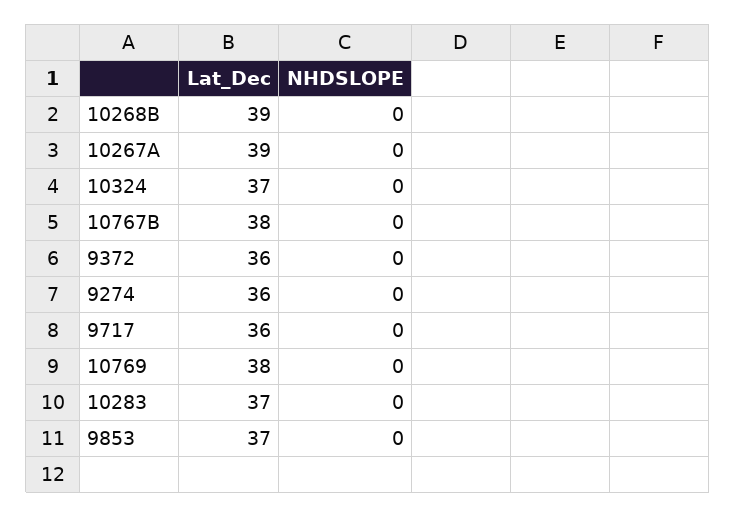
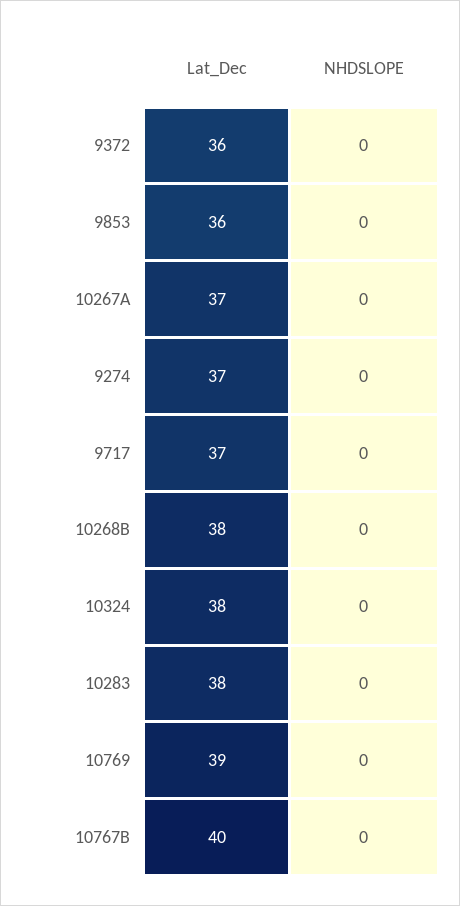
Lat_Dec, 10268B: 39 -> 38
Lat_Dec, 10267A: 39 -> 37
Lat_Dec, 10324: 37 -> 38
Lat_Dec, 10767B: 38 -> 40
Lat_Dec, 9274: 36 -> 37
Lat_Dec, 9717: 36 -> 37
Lat_Dec, 10769: 38 -> 39
Lat_Dec, 10283: 37 -> 38
Lat_Dec, 9853: 37 -> 36

